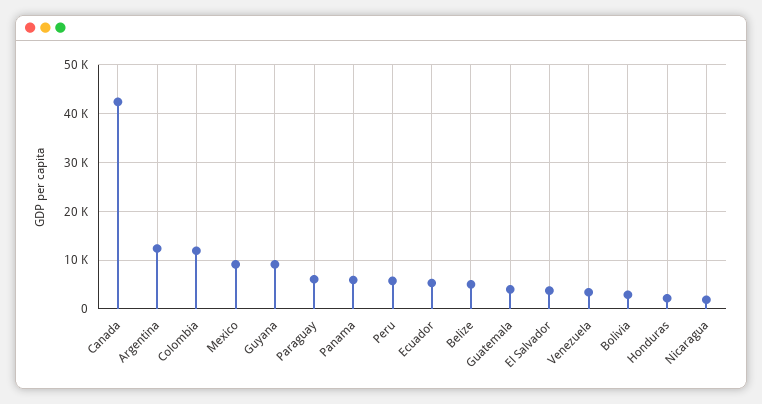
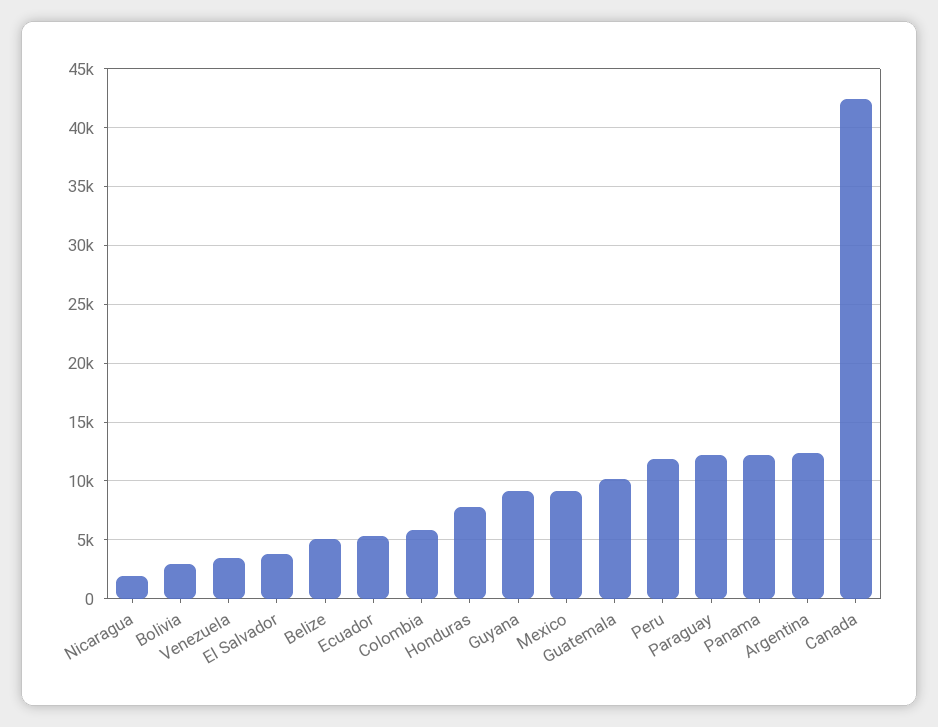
Colombia: 12000 -> 6000
Paraguay: 6000 -> 12000
Panama: 6000 -> 12000
Peru: 6000 -> 12000
Guatemala: 4000 -> 10000
Honduras: 2000 -> 8000

